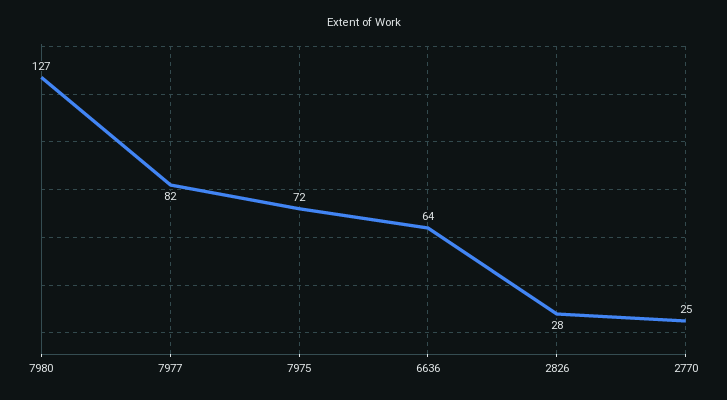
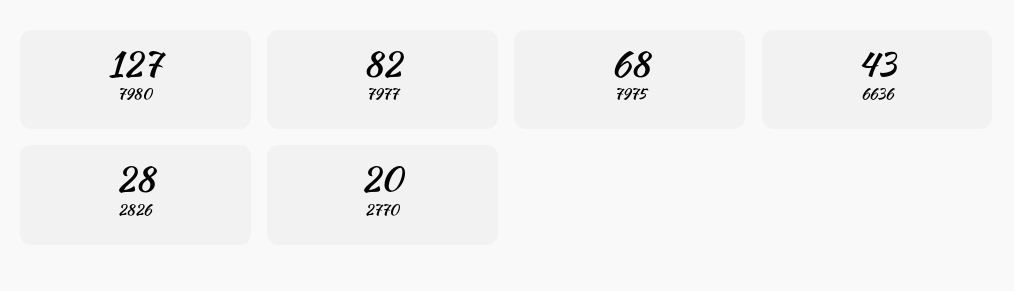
7975: 72 -> 68
6636: 64 -> 43
2770: 25 -> 20

